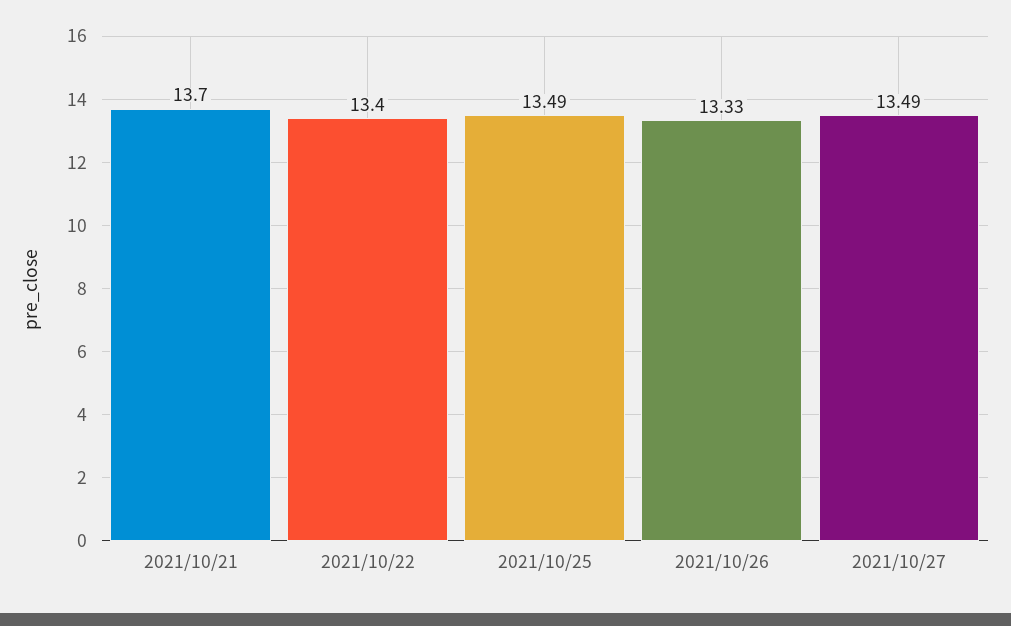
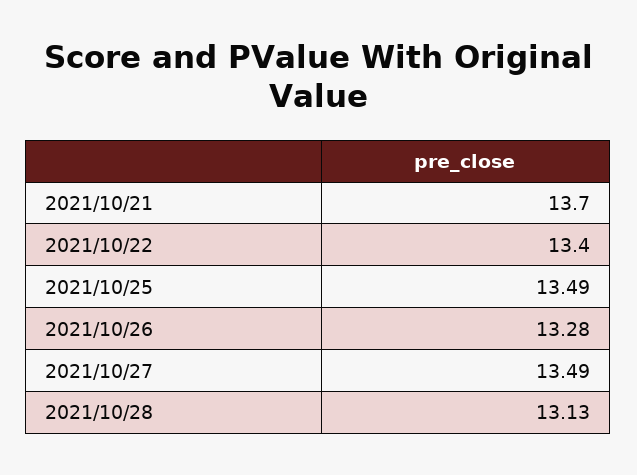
2021/10/26: 13.33 -> 13.28
2021/10/28: none -> 13.13

